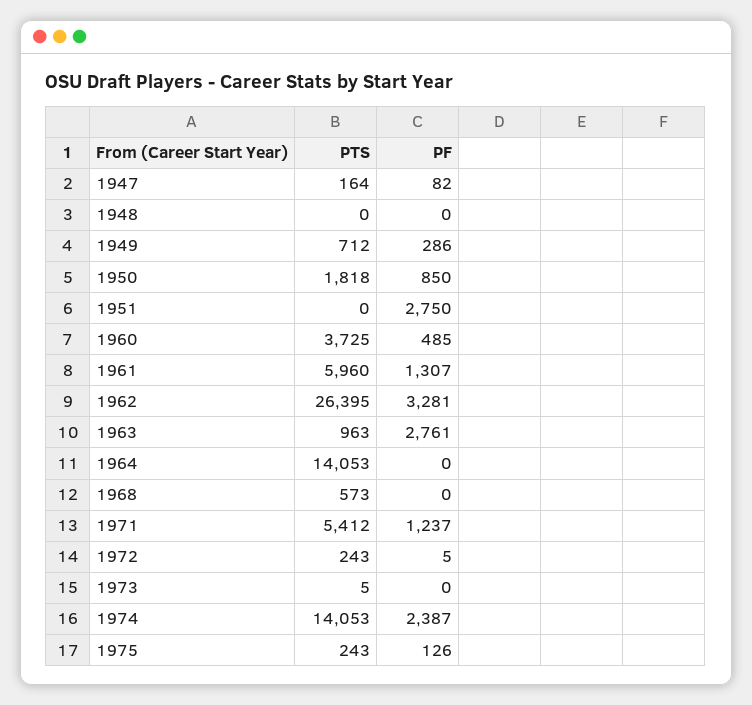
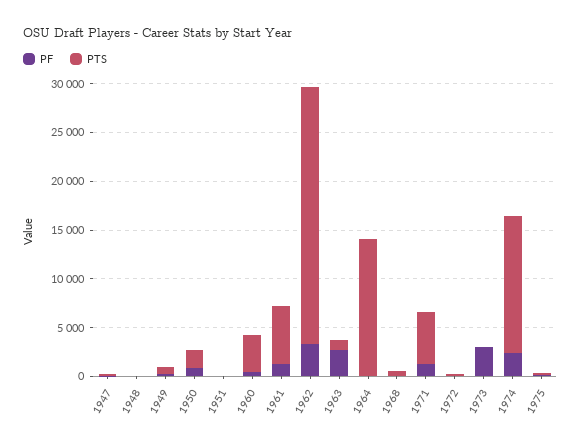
PF, 1951: 2750 -> 0
PF, 1973: 0 -> 3000

